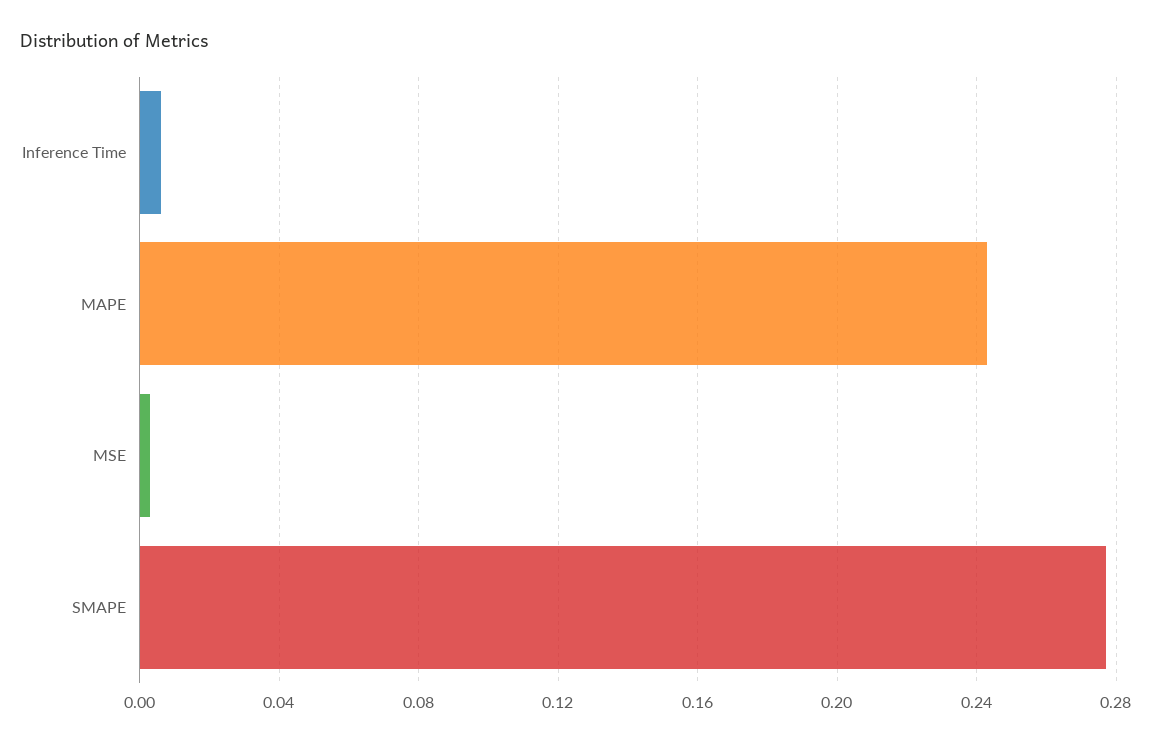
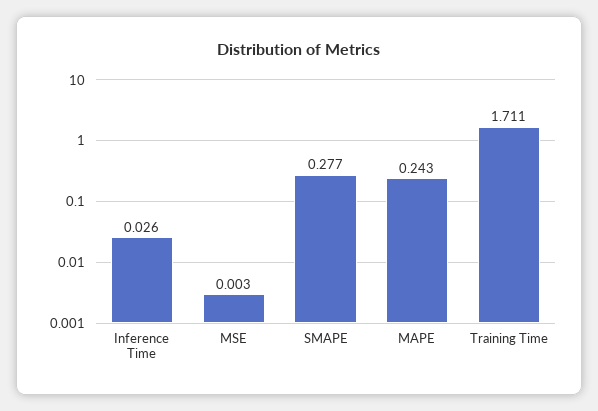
Inference Time: 0.005 -> 0.026
Training Time: none -> 1.711

